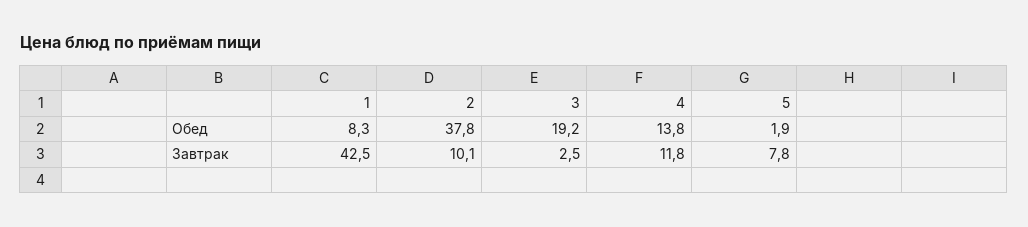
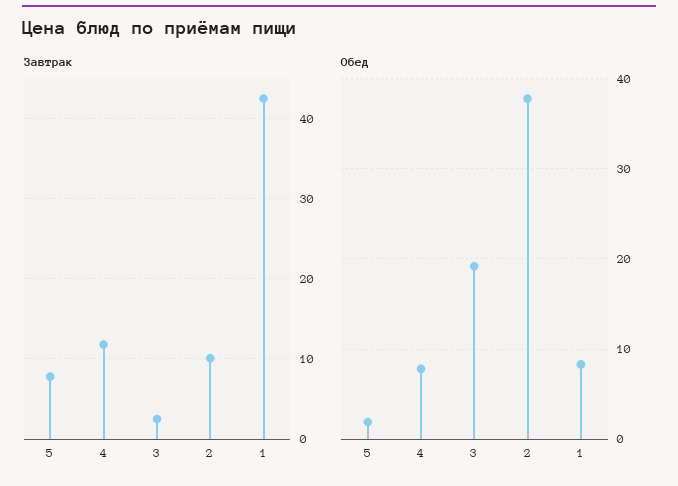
Обед, 4: 13.8 -> 8

